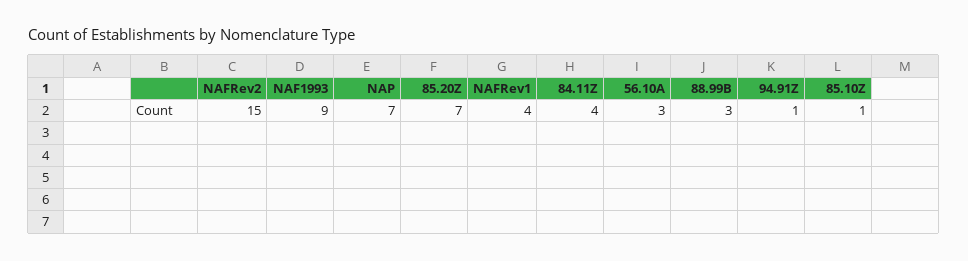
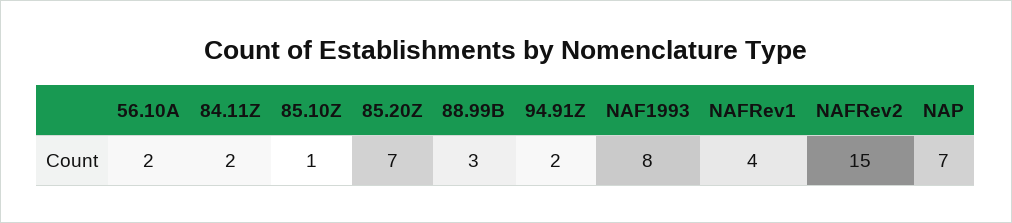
NAF1993: 9 -> 8
84.11Z: 4 -> 2
56.10A: 3 -> 2
94.91Z: 1 -> 2

